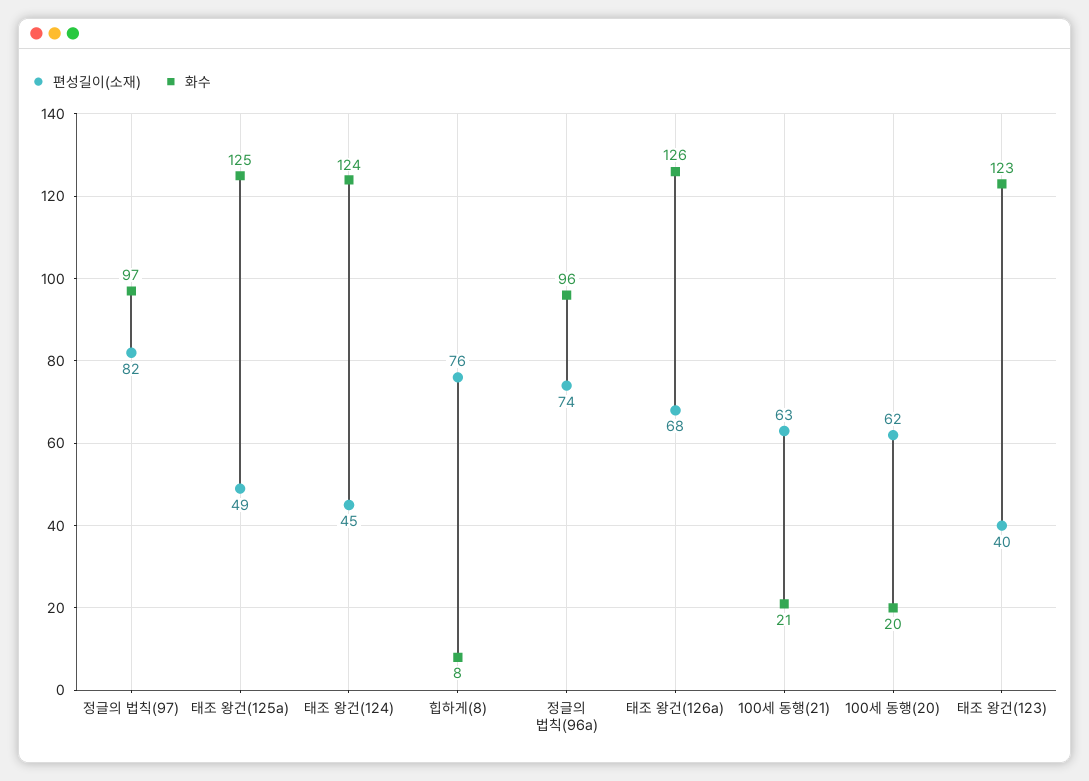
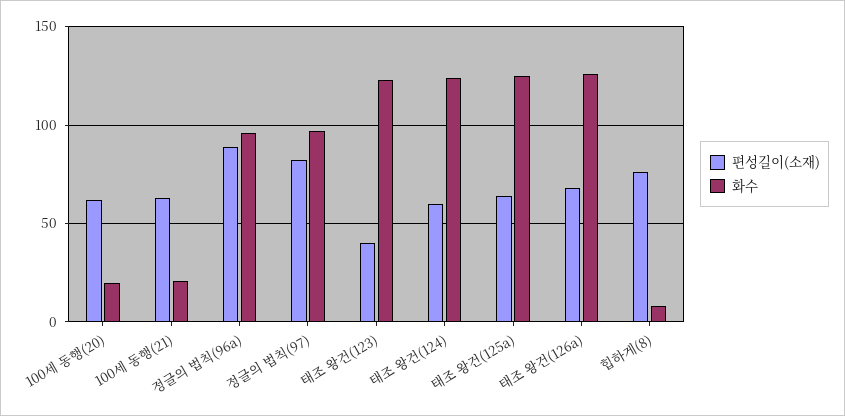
편성길이(소재), 태조 왕건(125a): 49 -> 65
편성길이(소재), 태조 왕건(124): 45 -> 60
편성길이(소재), 정글의 법칙(96a): 74 -> 90

